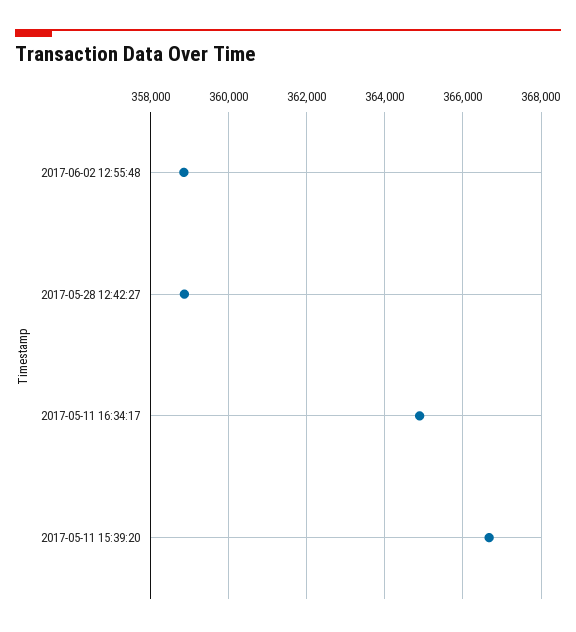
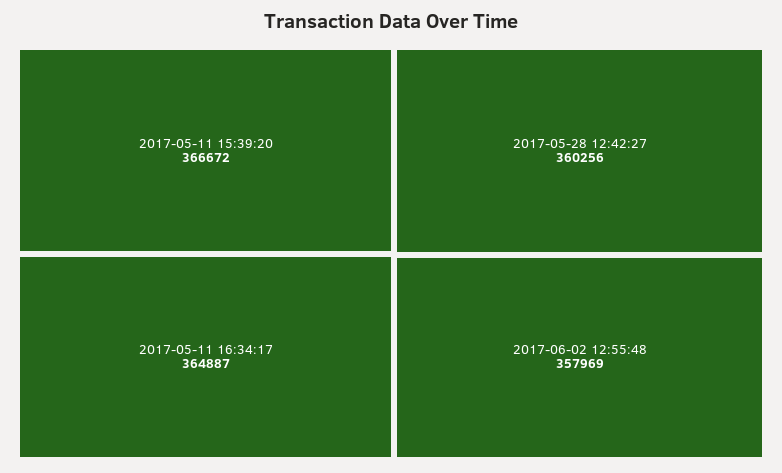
2017-06-02 12:55:48: 358800 -> 357969
2017-05-28 12:42:27: 358800 -> 360256

